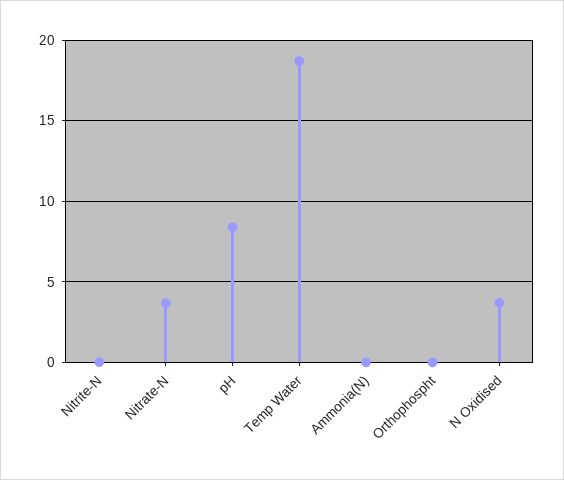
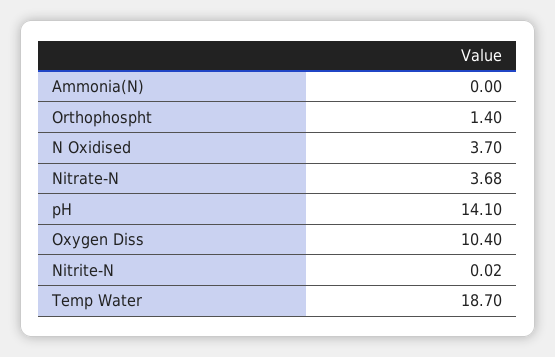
pH: 8.5 -> 14.1
Orthophospht: 0 -> 1.4
Oxygen Diss: none -> 10.4

